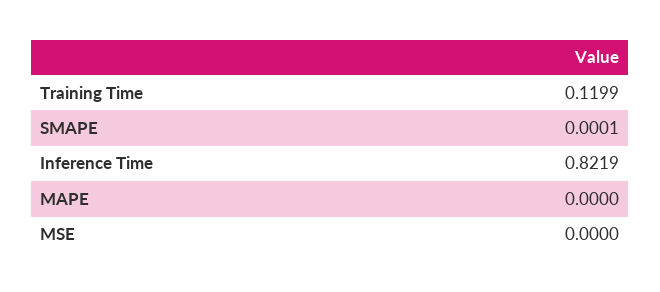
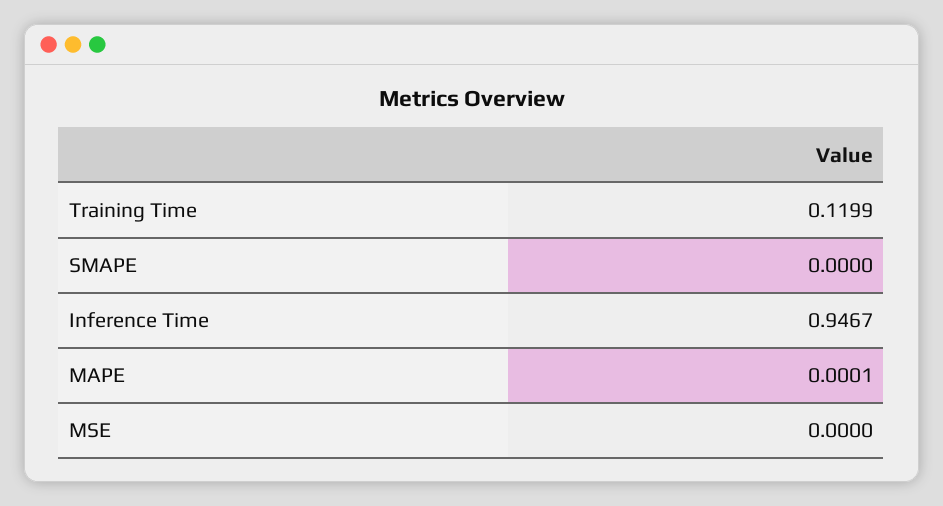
SMAPE: 0.0001 -> 0
Inference Time: 0.8219 -> 0.9467
MAPE: 0 -> 0.0001

